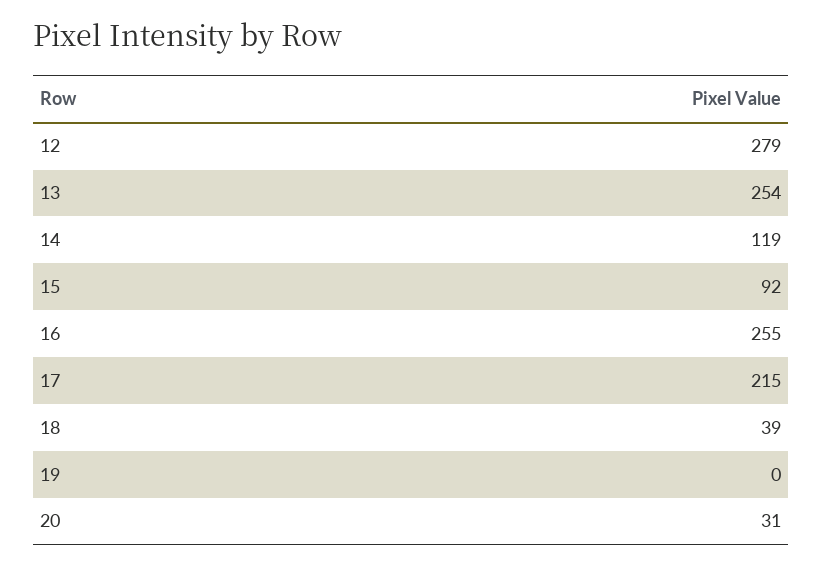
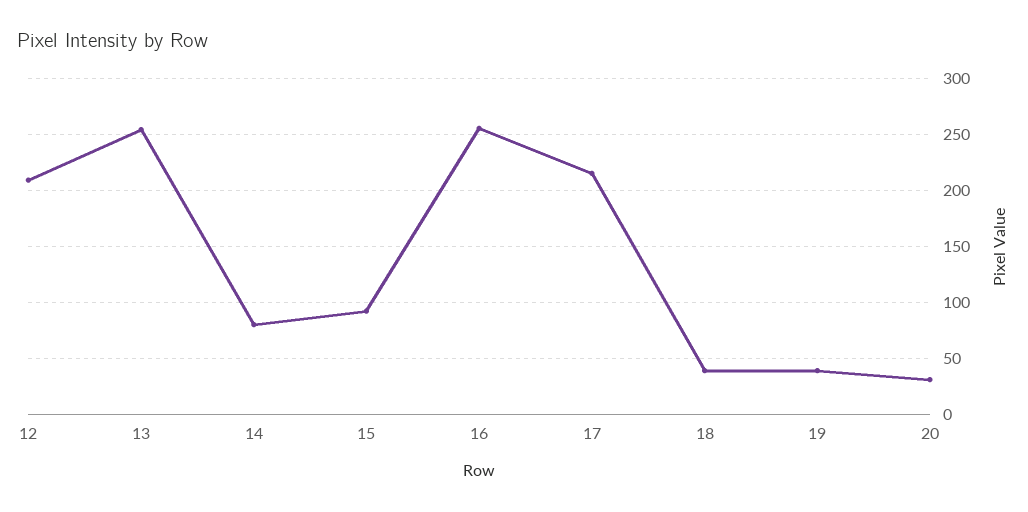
12: 279 -> 210
14: 119 -> 80
19: 0 -> 40

